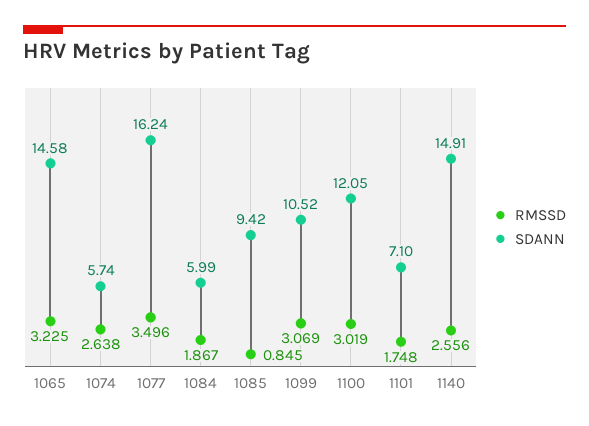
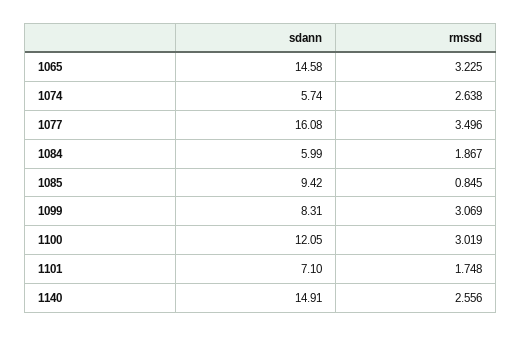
SDANN, 1077: 16.24 -> 16.08
SDANN, 1099: 10.52 -> 8.31

